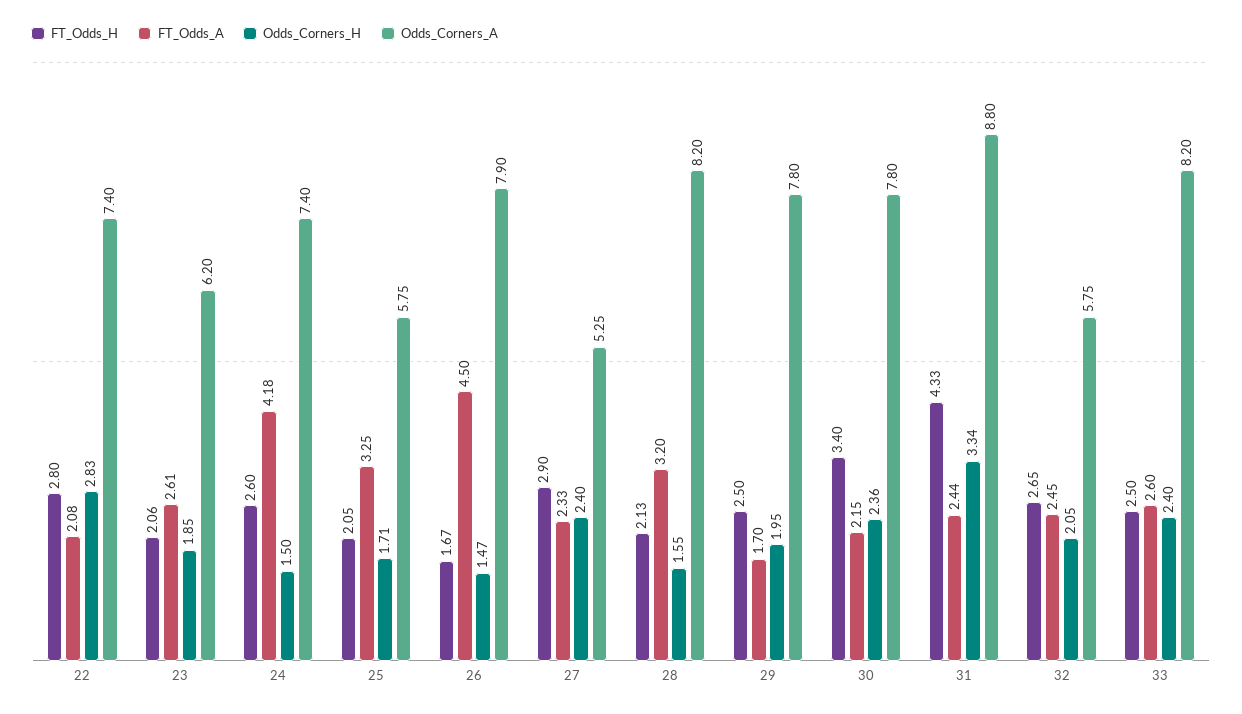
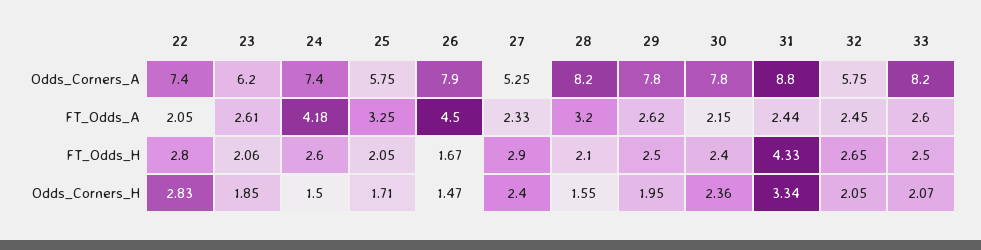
FT_Odds_A, 22: 2.08 -> 2.05
FT_Odds_H, 28: 2.13 -> 2.1
FT_Odds_A, 29: 1.7 -> 2.62
FT_Odds_H, 30: 3.4 -> 2.4
Odds_Corners_H, 33: 2.4 -> 2.07

